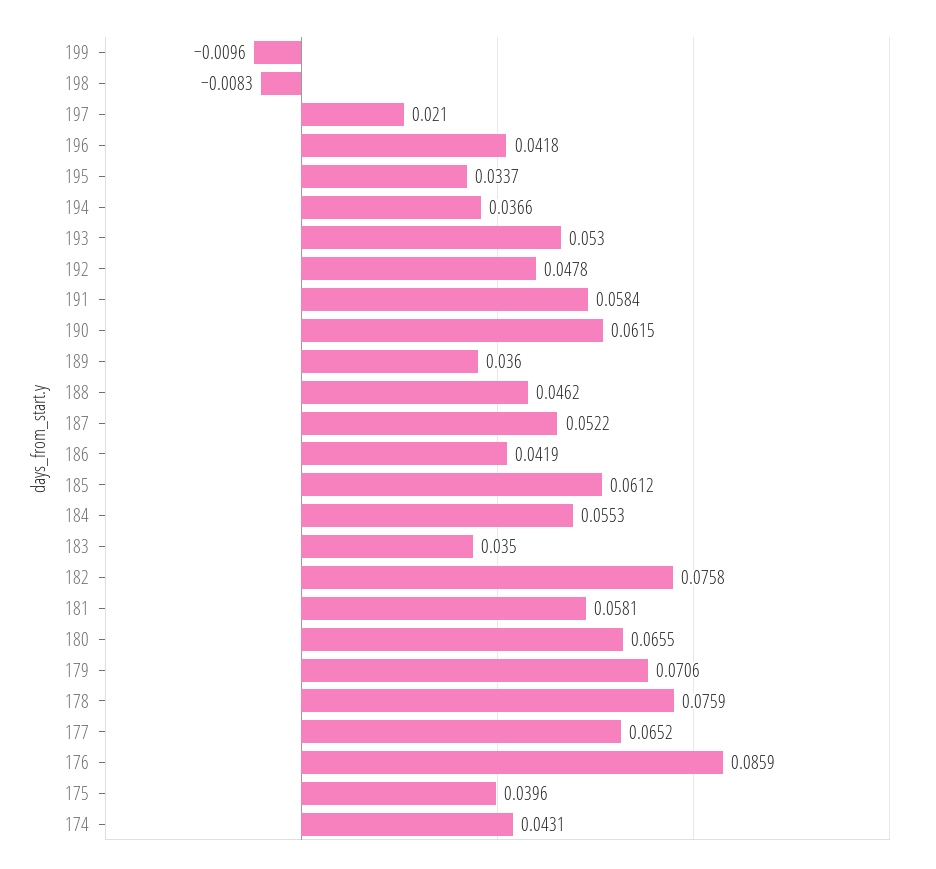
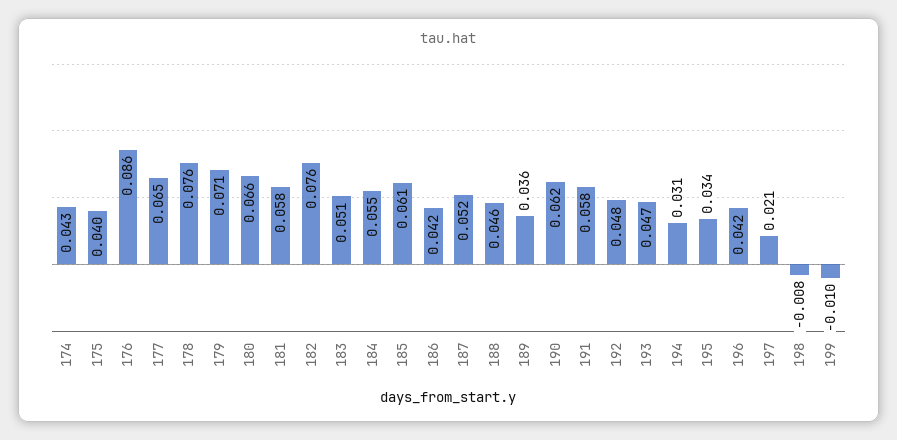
194: 0.0366 -> 0.031
193: 0.053 -> 0.047
183: 0.035 -> 0.051

